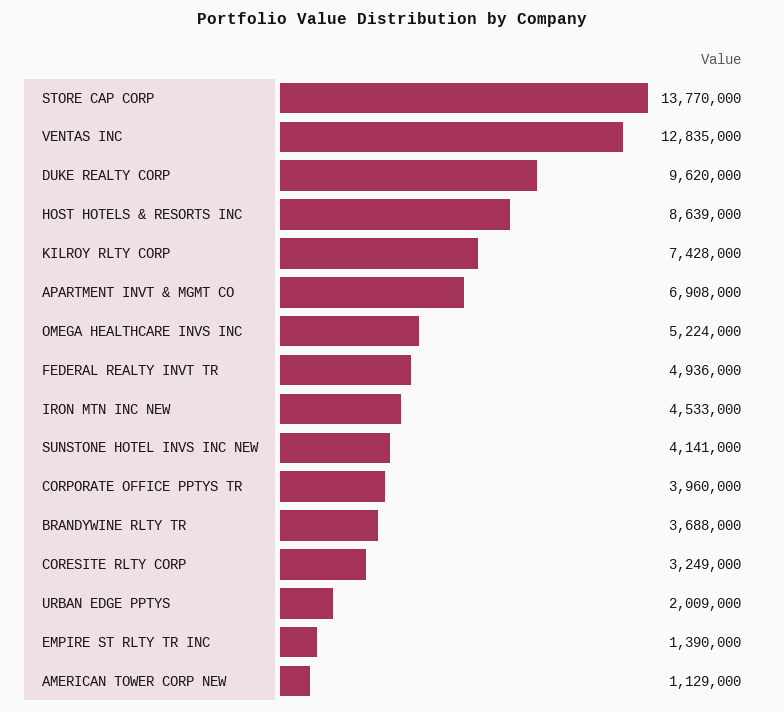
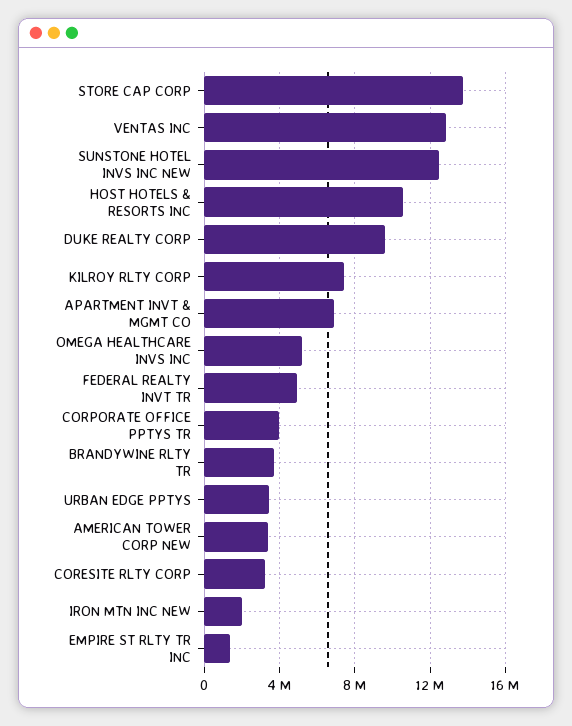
HOST HOTELS & RESORTS INC: 8639000 -> 10500000
IRON MTN INC NEW: 4533000 -> 2000000
SUNSTONE HOTEL INVS INC NEW: 4141000 -> 12500000
URBAN EDGE PPTYS: 2009000 -> 3500000
AMERICAN TOWER CORP NEW: 1129000 -> 3500000

